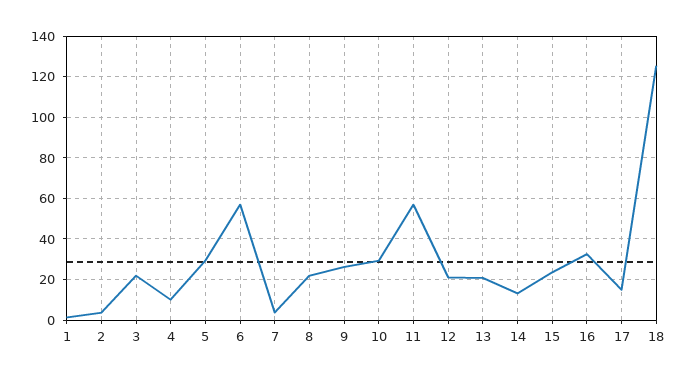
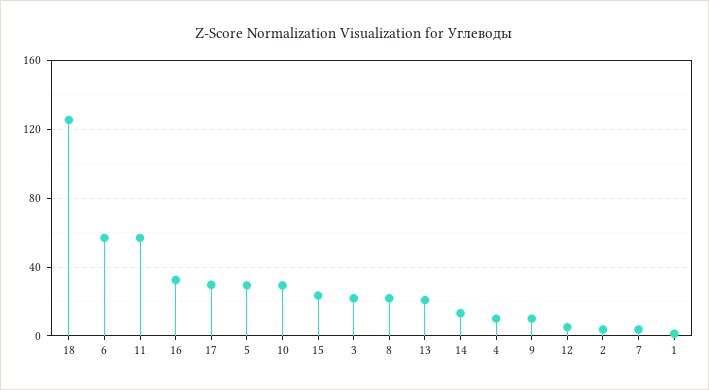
9: 25 -> 10
12: 20 -> 5
17: 15 -> 30

